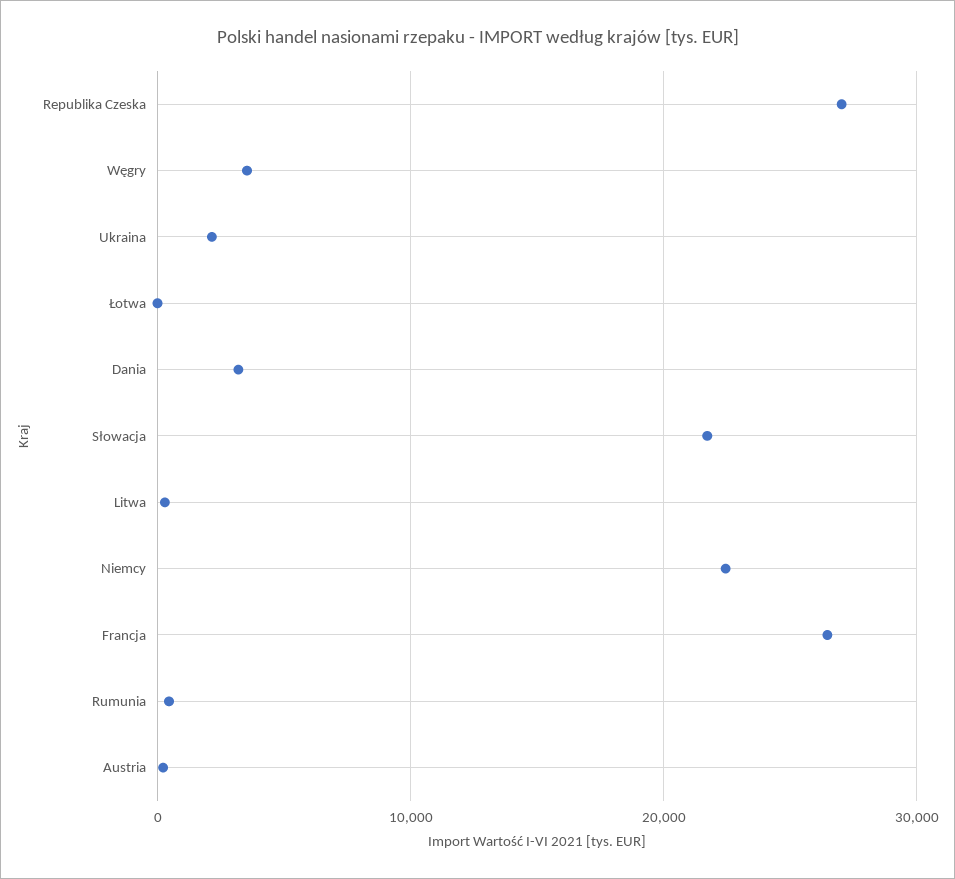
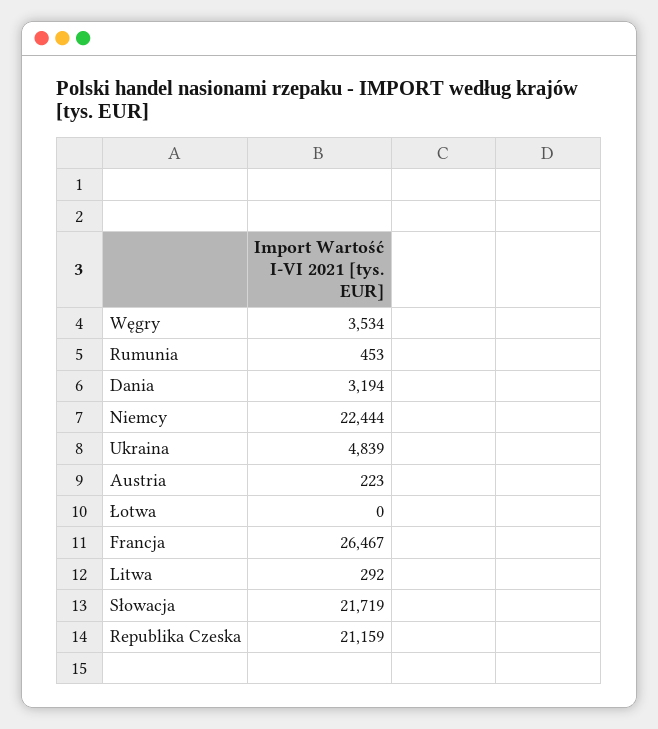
Republika Czeska: 27000 -> 21159
Ukraina: 2000 -> 4839

